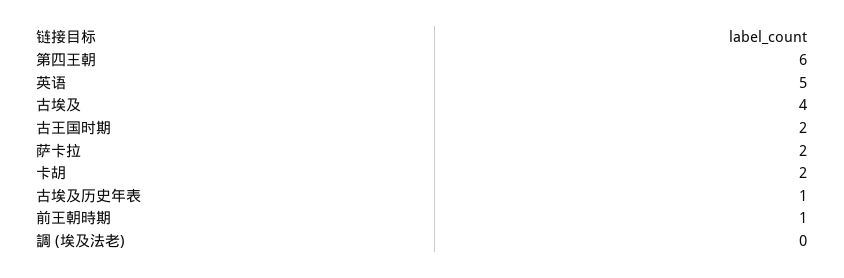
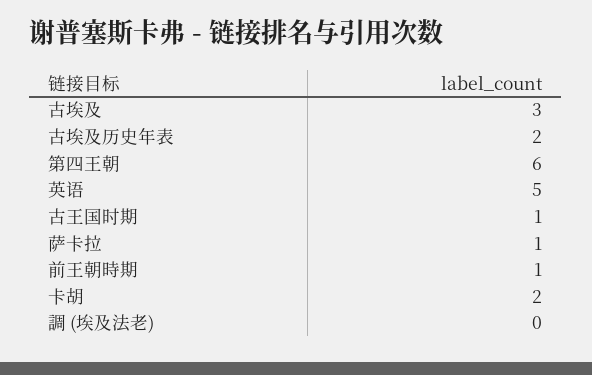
古埃及: 4 -> 3
古王国时期: 2 -> 1
萨卡拉: 2 -> 1
古埃及历史年表: 1 -> 2

